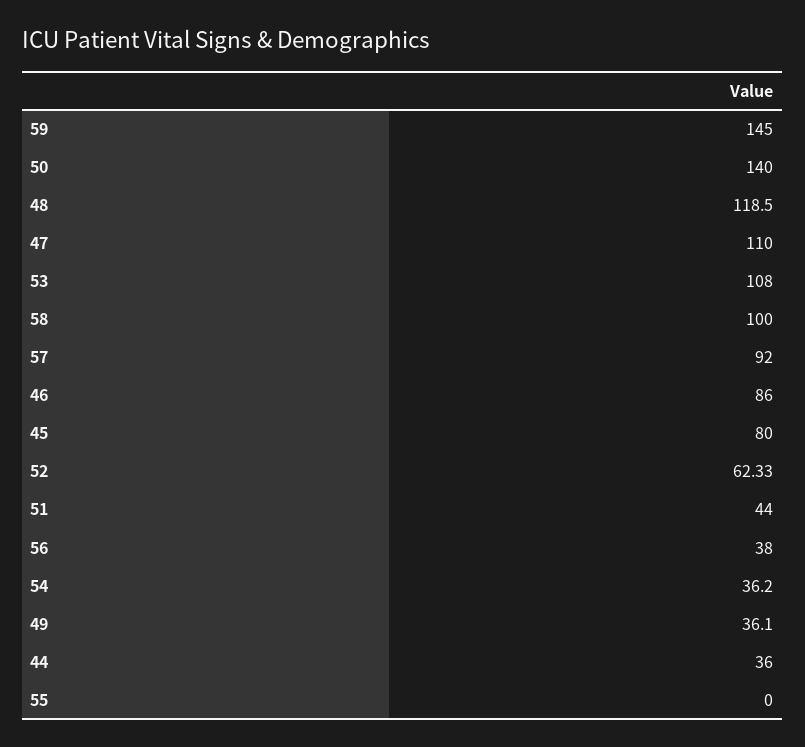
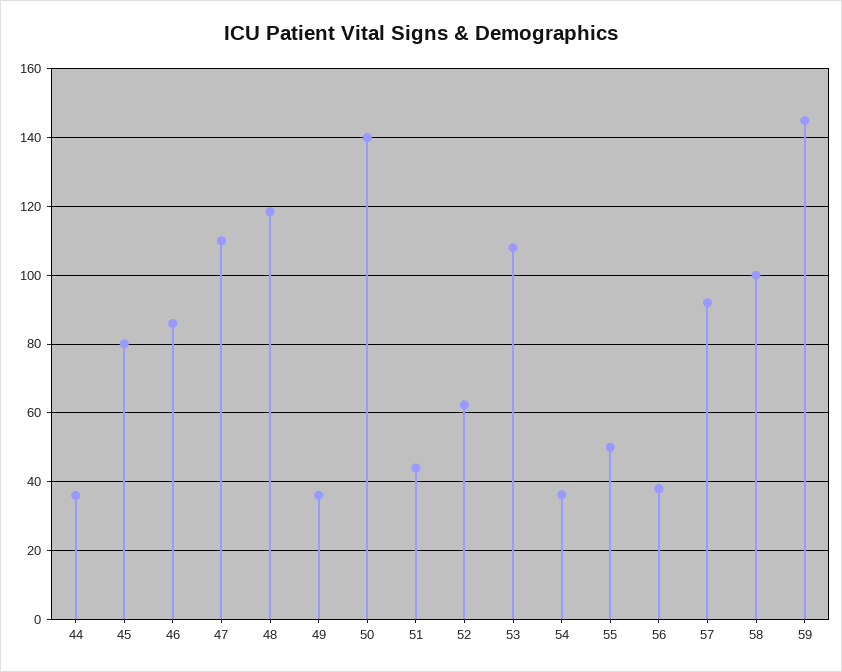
55: 0 -> 50

